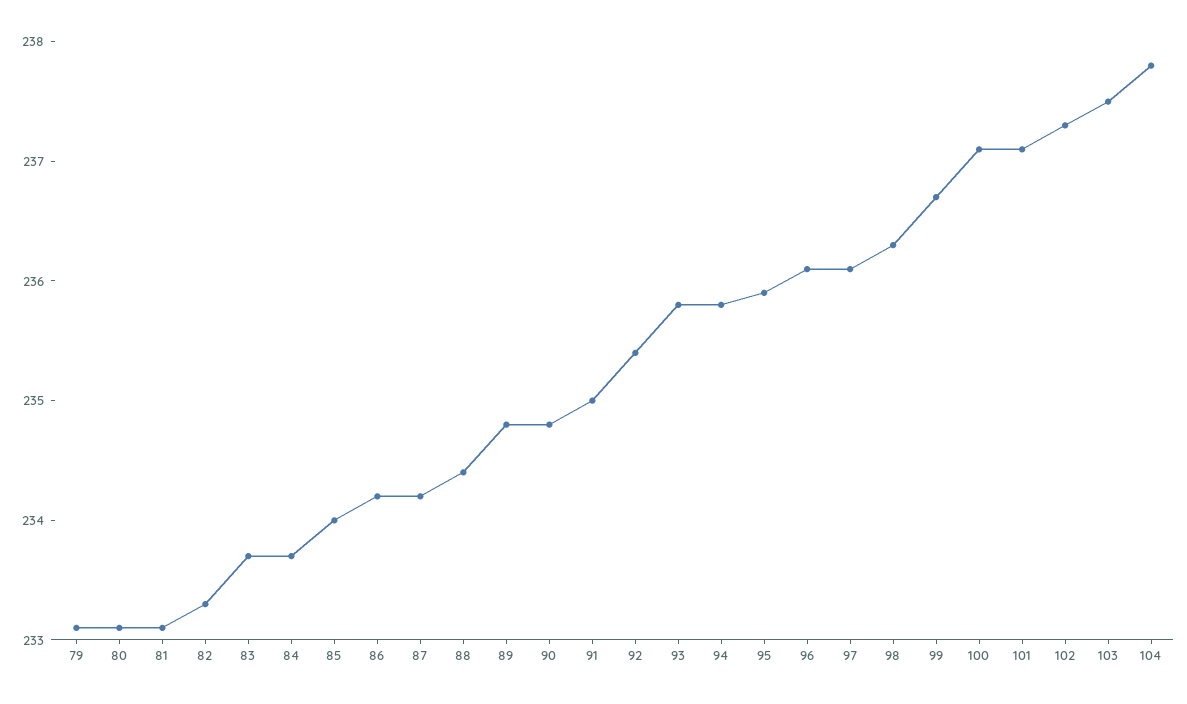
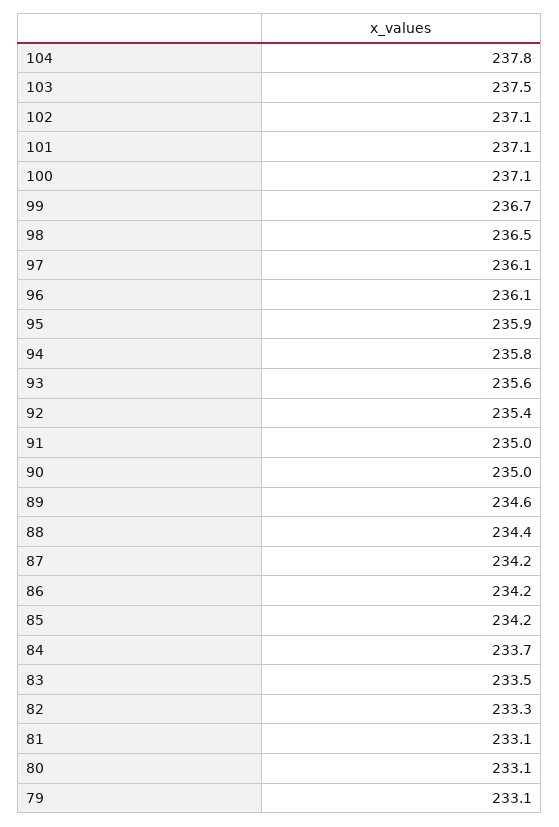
83: 233.7 -> 233.5
85: 234 -> 234.2
89: 234.8 -> 234.6
90: 234.8 -> 235
93: 235.8 -> 235.6
98: 236.3 -> 236.5
102: 237.3 -> 237.1

